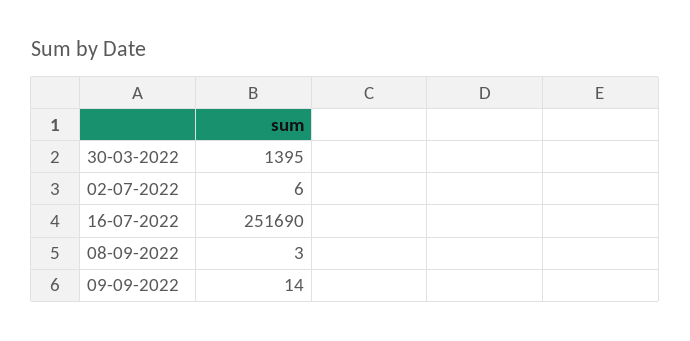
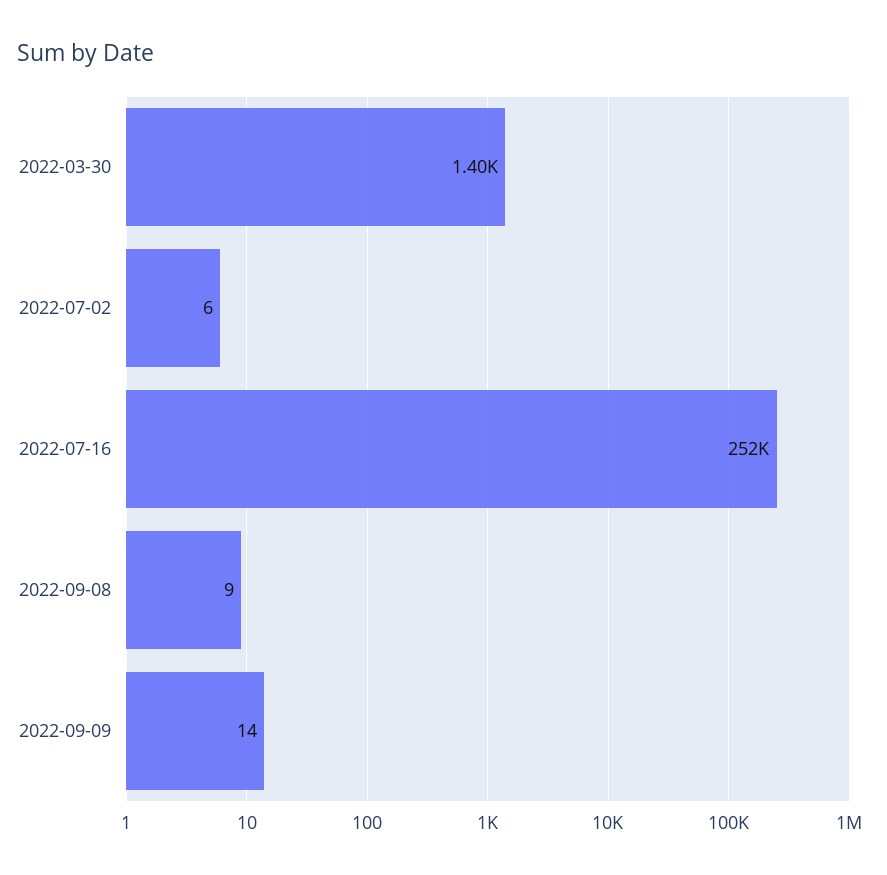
08-09-2022: 3 -> 9

